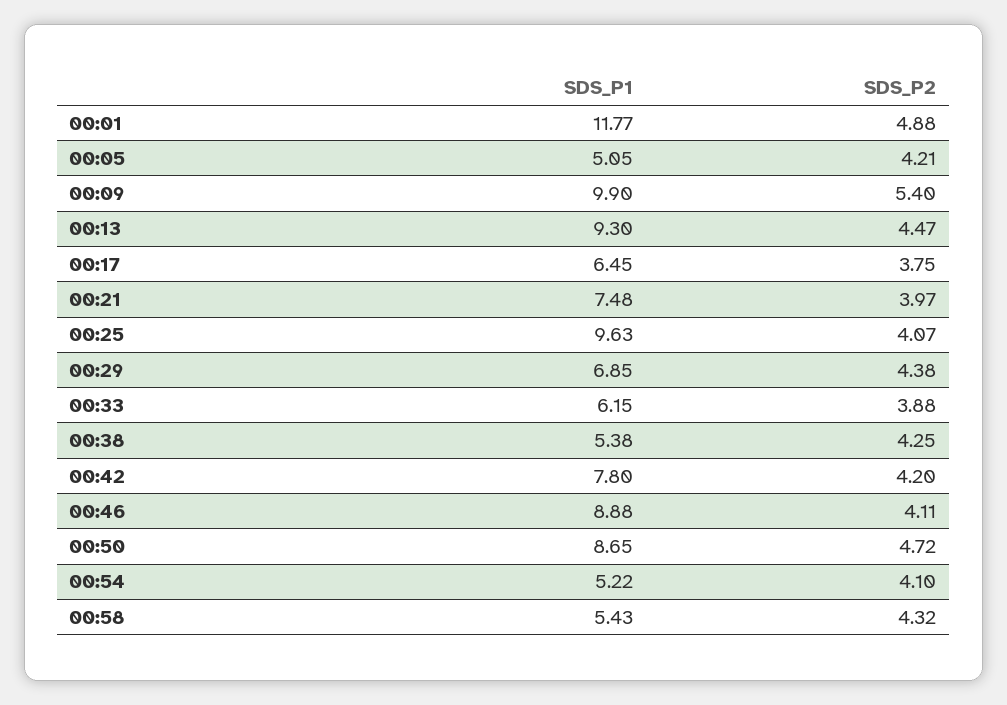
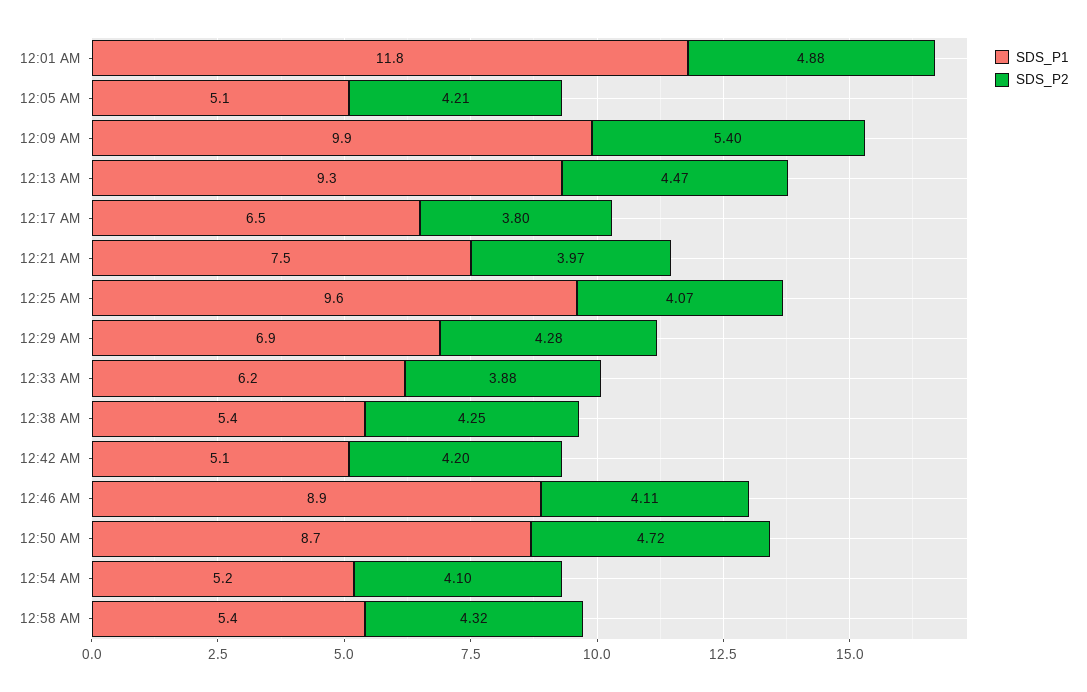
SDS_P2, 00:17: 3.75 -> 3.8
SDS_P2, 00:29: 4.38 -> 4.28
SDS_P1, 00:42: 7.8 -> 5.1

